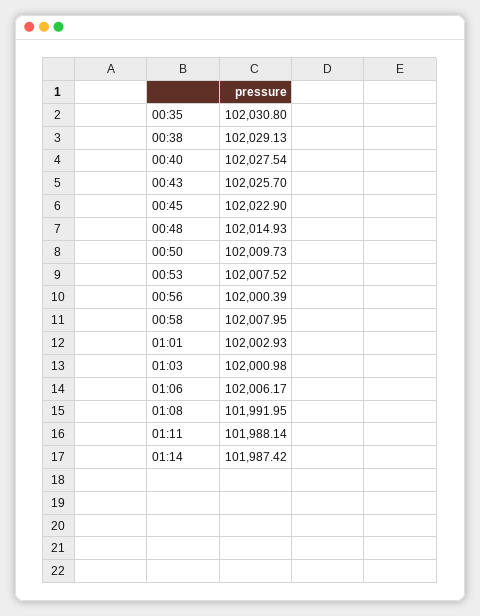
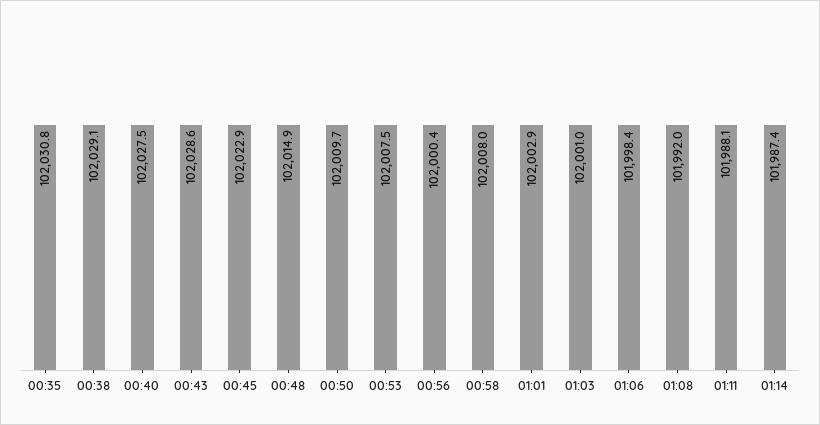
00:43: 102025.7 -> 102028.6
01:06: 102006.17 -> 101998.4

